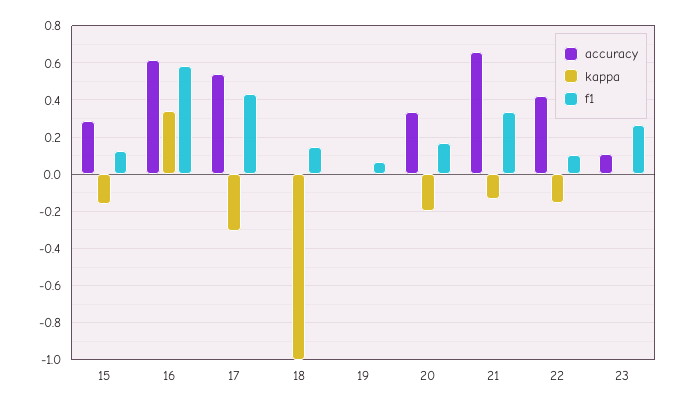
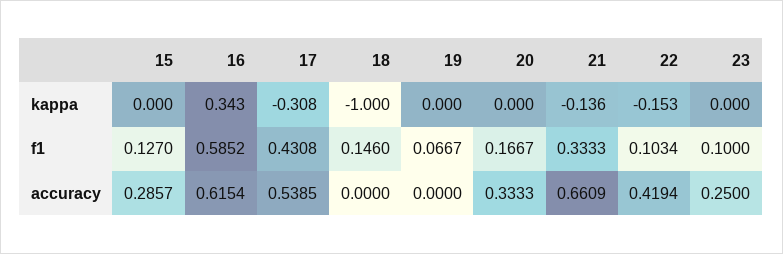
kappa, 15: -0.15 -> 0
kappa, 20: -0.2 -> 0
accuracy, 23: 0.1 -> 0.25
f1, 23: 0.25 -> 0.1

